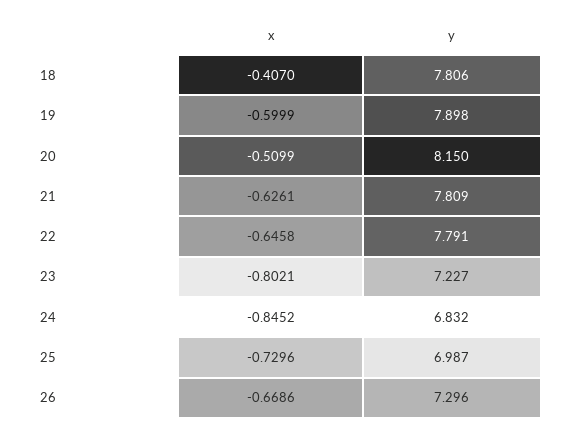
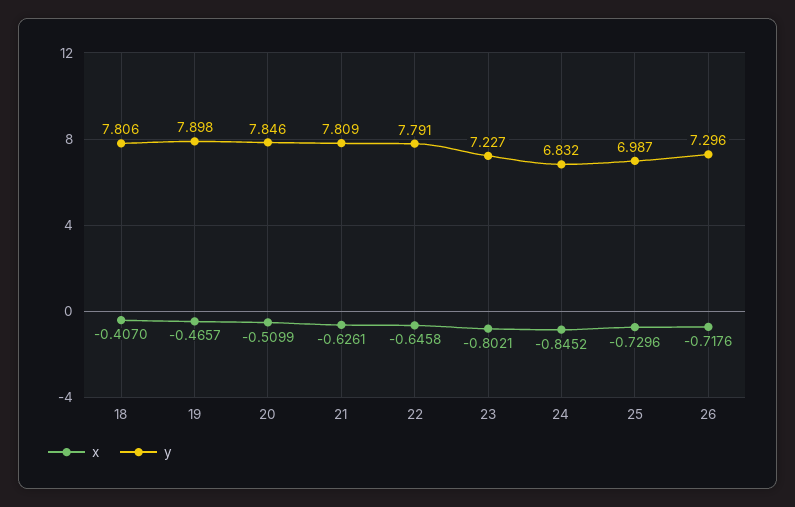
x, 19: -0.5999 -> -0.4657
y, 20: 8.15 -> 7.846
x, 26: -0.6686 -> -0.7176

